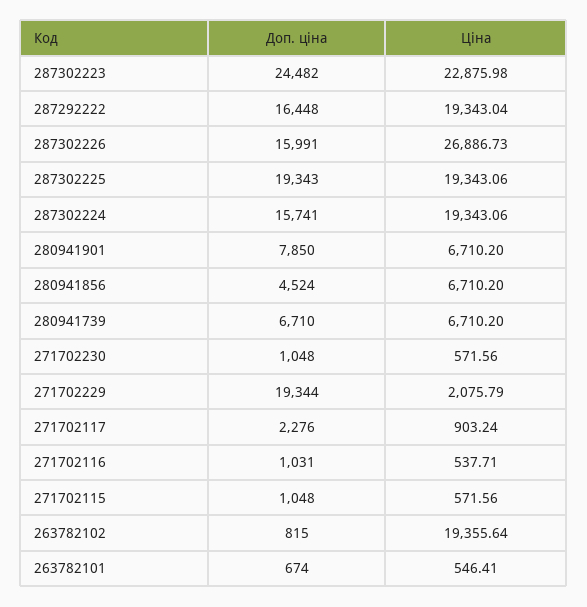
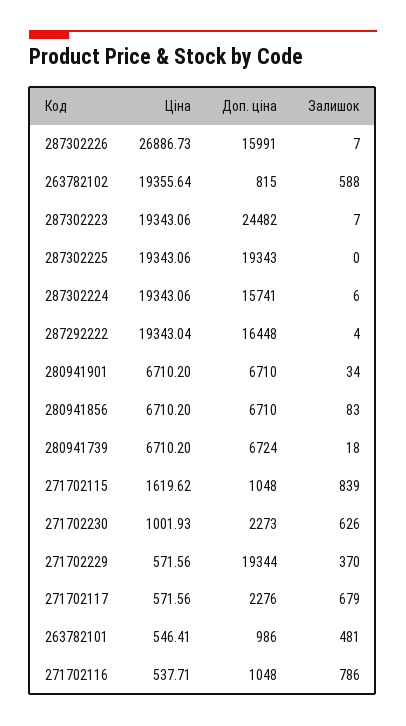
Ціна, 287302223: 22875.98 -> 19343.06
Доп. ціна, 280941901: 7850 -> 6710
Доп. ціна, 280941856: 4524 -> 6710
Доп. ціна, 280941739: 6710 -> 6724
Доп. ціна, 271702230: 1048 -> 2273
Ціна, 271702230: 571.56 -> 1001.93
Ціна, 271702229: 2075.79 -> 571.56
Ціна, 271702117: 903.24 -> 571.56
Доп. ціна, 271702116: 1031 -> 1048
Ціна, 271702115: 571.56 -> 1619.62
Доп. ціна, 263782101: 674 -> 986
Залишок, 287302226: none -> 7
Залишок, 263782102: none -> 588
Залишок, 287302223: none -> 7
Залишок, 287302225: none -> 0
Залишок, 287302224: none -> 6
Залишок, 287292222: none -> 4
Залишок, 280941901: none -> 34
Залишок, 280941856: none -> 83
Залишок, 280941739: none -> 18
Залишок, 271702115: none -> 839
Залишок, 271702230: none -> 626
Залишок, 271702229: none -> 370
Залишок, 271702117: none -> 679
Залишок, 263782101: none -> 481
Залишок, 271702116: none -> 786

